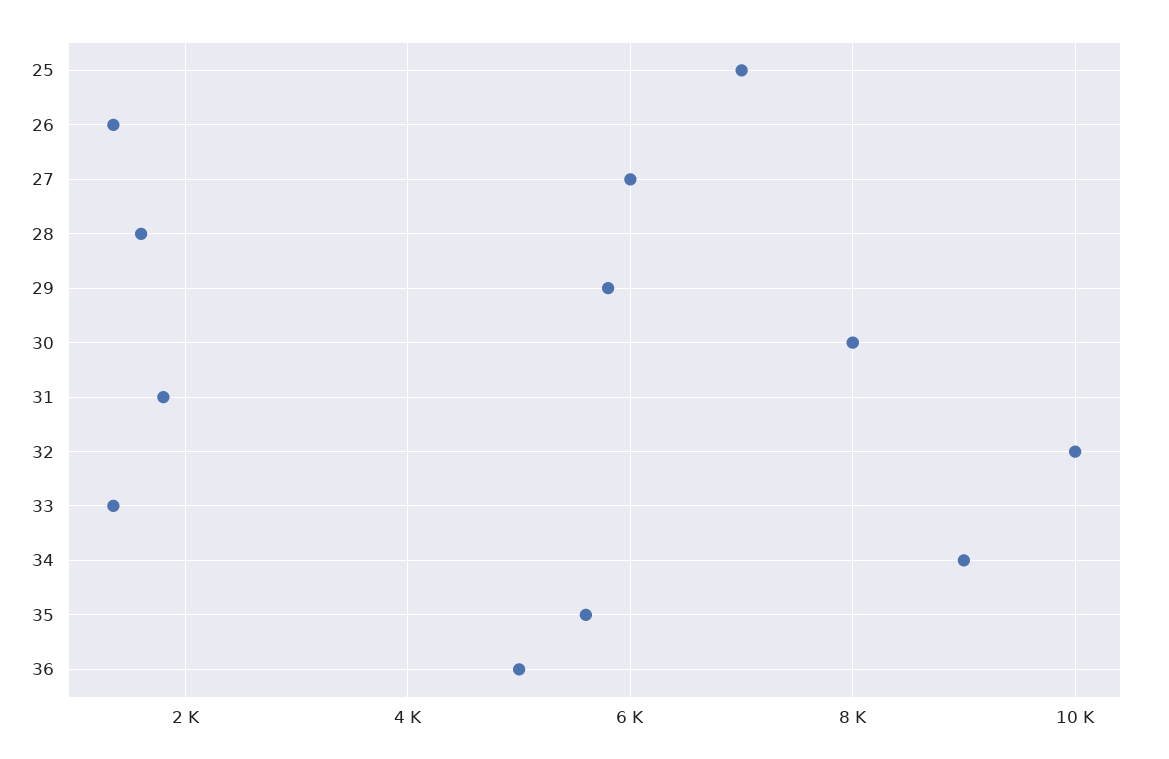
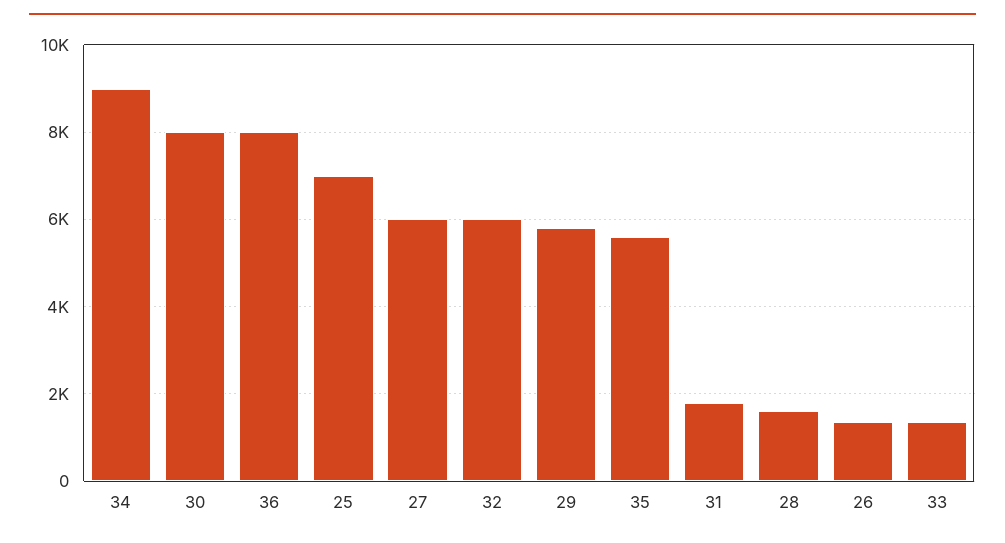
32: 10000 -> 6000
36: 5000 -> 8000

